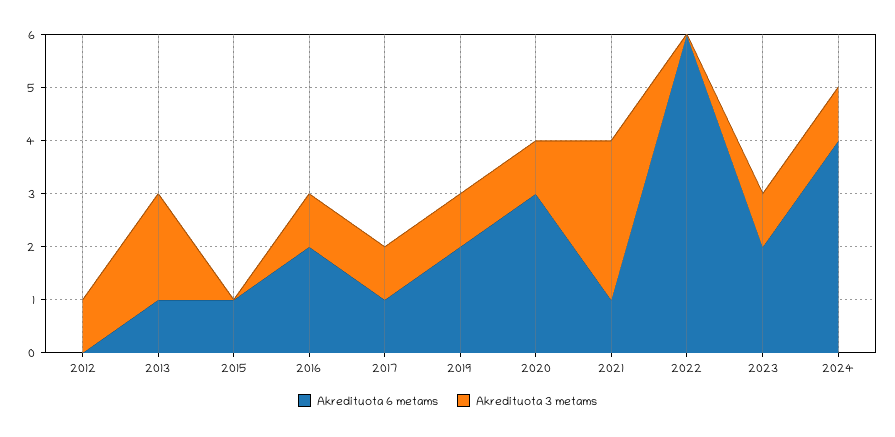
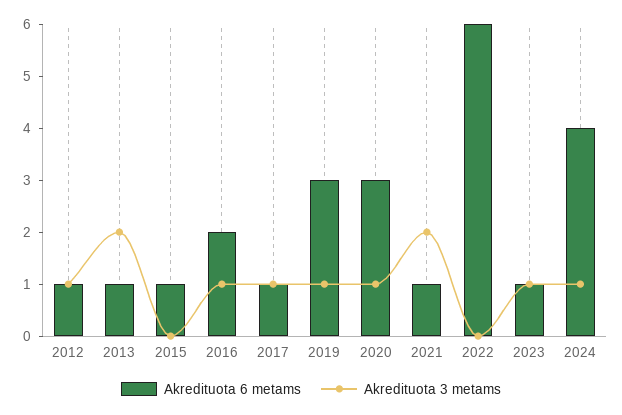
Akredituota 6 metams, 2012: 0 -> 1
Akredituota 6 metams, 2019: 2 -> 3
Akredituota 3 metams, 2021: 3 -> 2
Akredituota 6 metams, 2023: 2 -> 1

